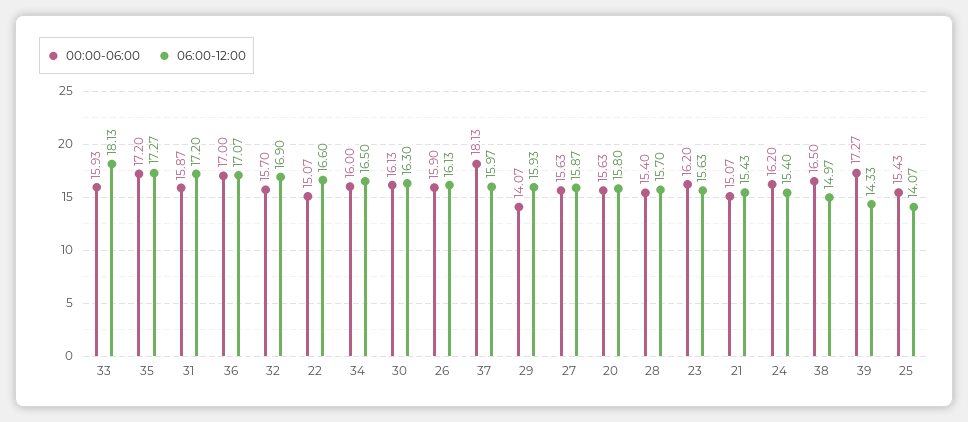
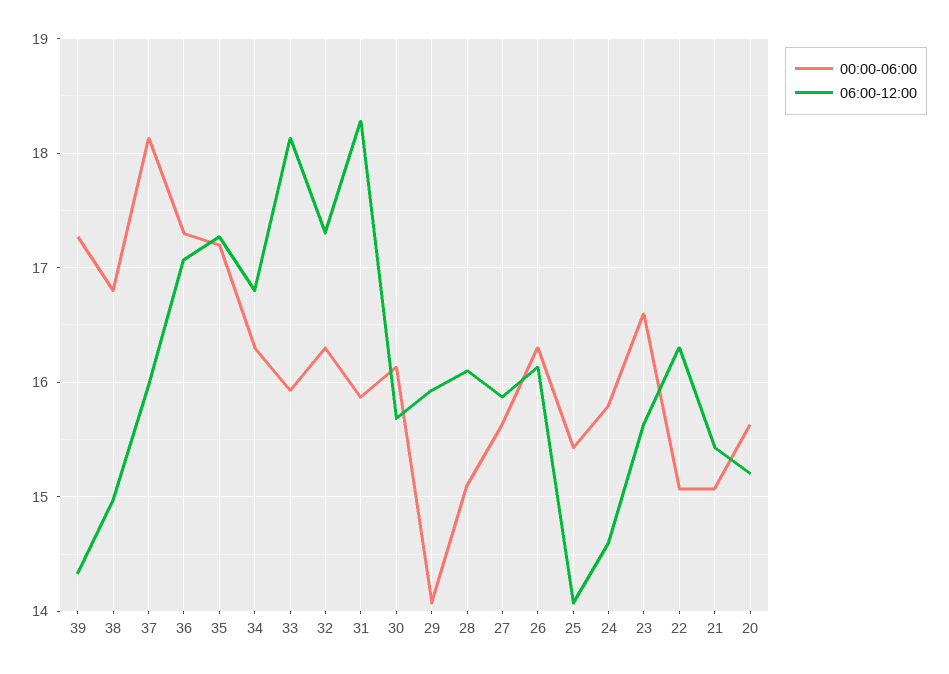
06:00-12:00, 31: 17.2 -> 18.3
00:00-06:00, 36: 17 -> 17.3
00:00-06:00, 32: 15.7 -> 16.3
06:00-12:00, 32: 16.9 -> 17.3
06:00-12:00, 22: 16.6 -> 16.3
00:00-06:00, 34: 16 -> 16.3
06:00-12:00, 34: 16.5 -> 16.8
06:00-12:00, 30: 16.3 -> 15.7
00:00-06:00, 26: 15.9 -> 16.3
06:00-12:00, 20: 15.8 -> 15.2
00:00-06:00, 28: 15.4 -> 15.1
06:00-12:00, 28: 15.7 -> 16.1
00:00-06:00, 23: 16.2 -> 16.6
00:00-06:00, 24: 16.2 -> 15.8
06:00-12:00, 24: 15.4 -> 14.6
00:00-06:00, 38: 16.5 -> 16.8

